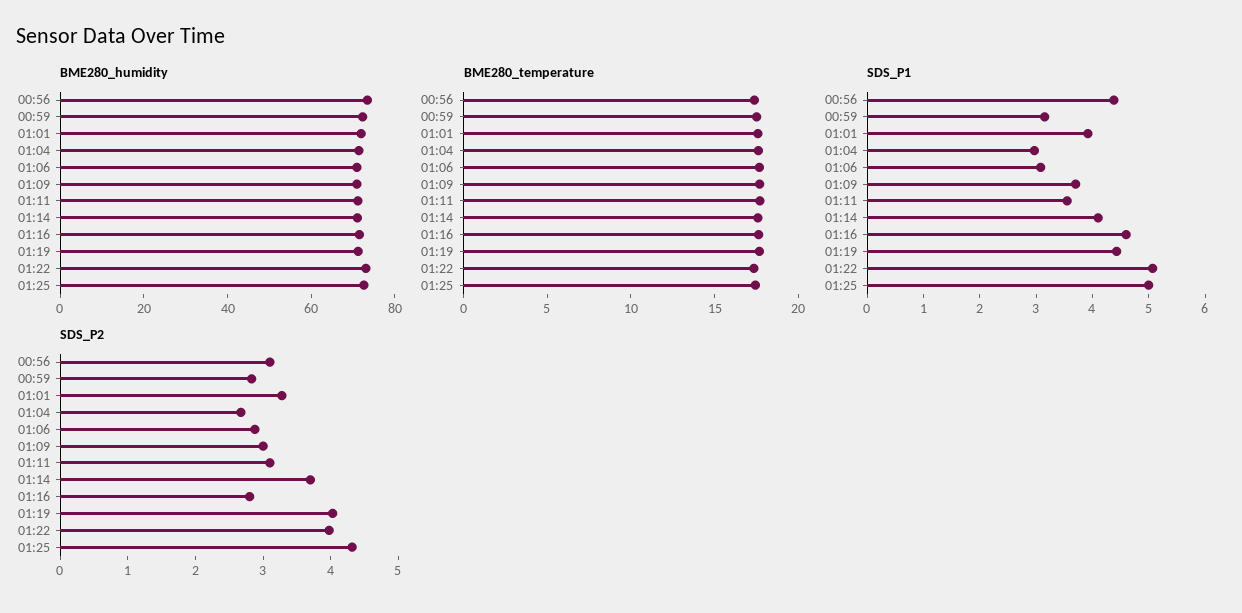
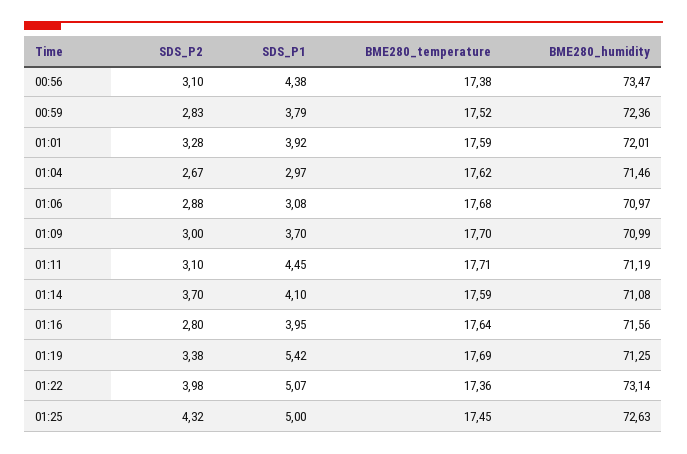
SDS_P1, 00:59: 3.2 -> 3.79
SDS_P1, 01:11: 3.6 -> 4.45
SDS_P1, 01:16: 4.6 -> 3.95
SDS_P1, 01:19: 4.4 -> 5.42
SDS_P2, 01:19: 4 -> 3.38

